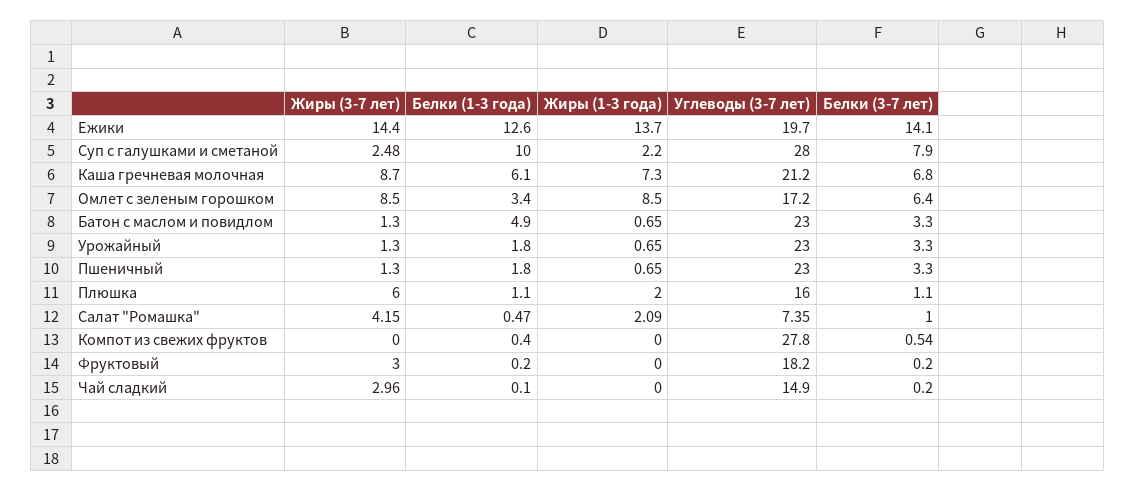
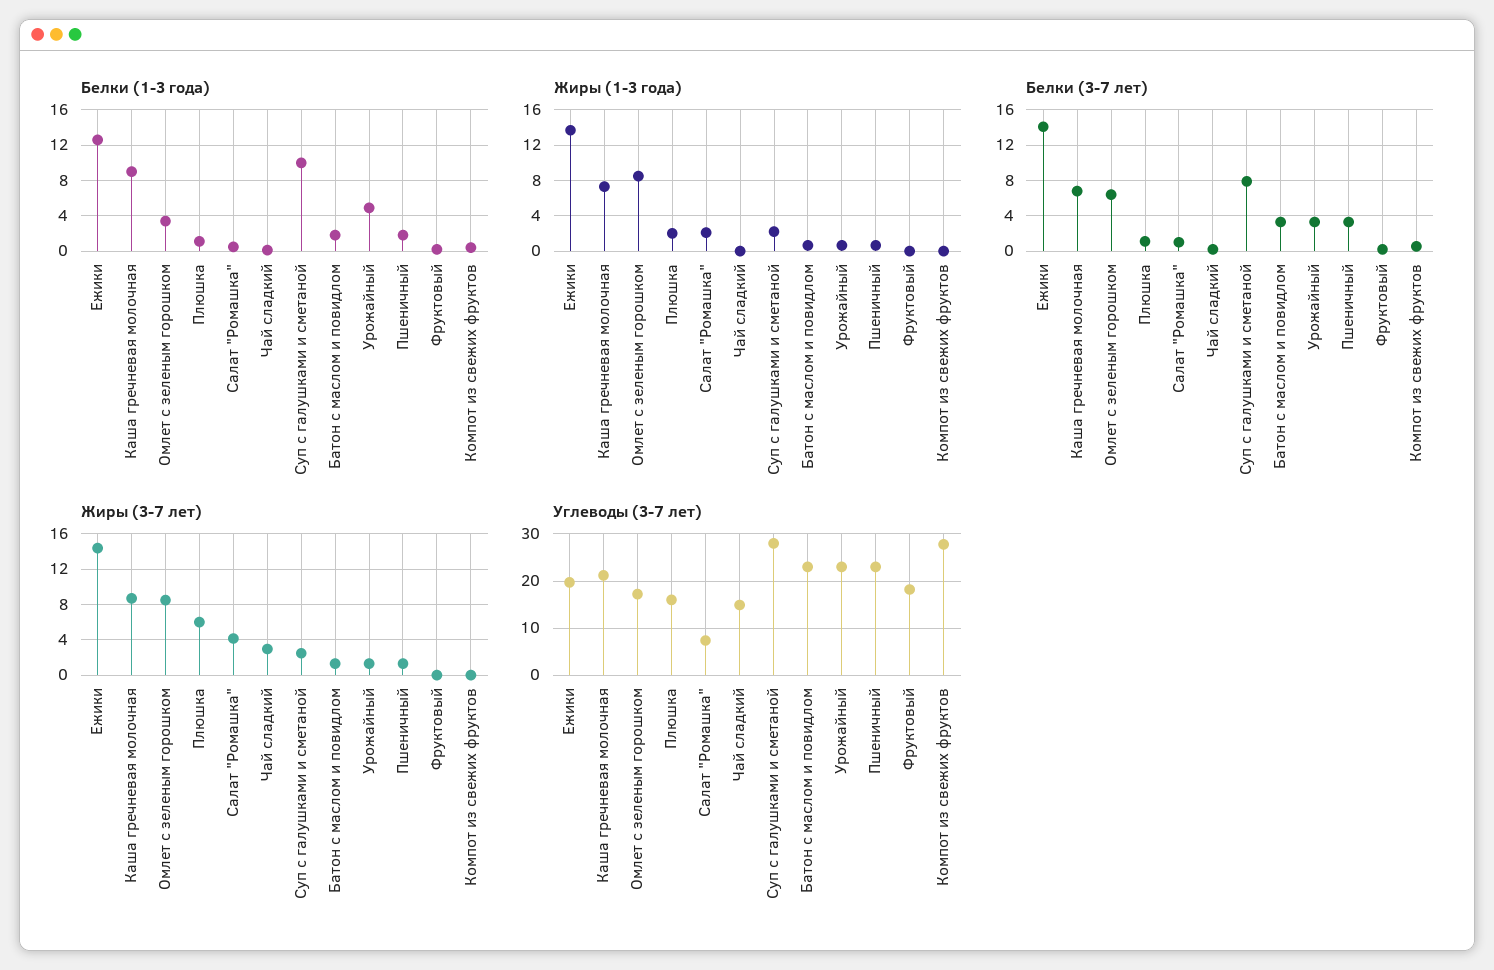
Белки (1-3 года), Каша гречневая молочная: 6.1 -> 9
Белки (1-3 года), Батон с маслом и повидлом: 4.9 -> 2
Белки (1-3 года), Урожайный: 1.8 -> 5
Жиры (3-7 лет), Фруктовый: 3 -> 0

